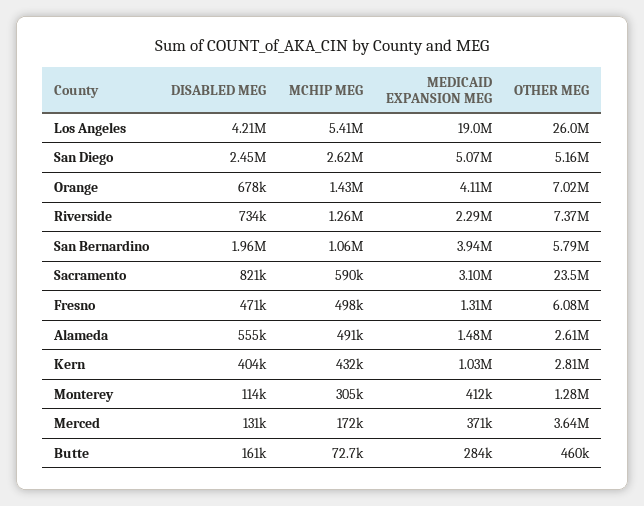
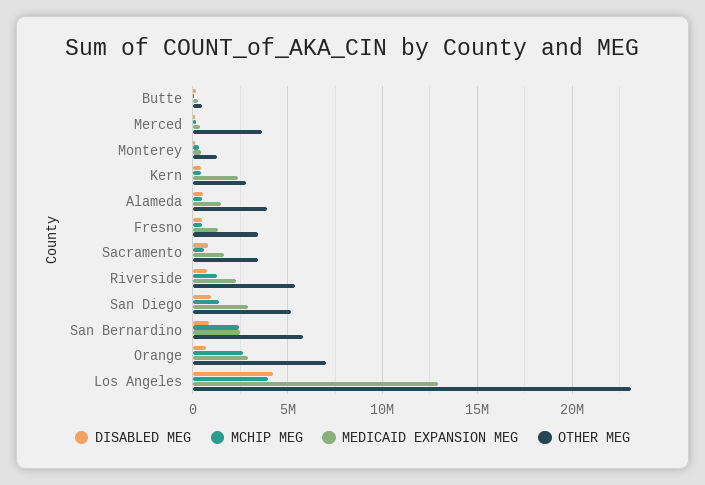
MCHIP MEG, Los Angeles: 5410000 -> 4000000
MEDICAID EXPANSION MEG, Los Angeles: 19000000 -> 13000000
OTHER MEG, Los Angeles: 26000000 -> 23000000
DISABLED MEG, San Diego: 2450000 -> 1000000
MCHIP MEG, San Diego: 2620000 -> 1500000
MEDICAID EXPANSION MEG, San Diego: 5070000 -> 3000000
MCHIP MEG, Orange: 1430000 -> 2500000
MEDICAID EXPANSION MEG, Orange: 4110000 -> 3000000
OTHER MEG, Riverside: 7370000 -> 5500000
DISABLED MEG, San Bernardino: 1960000 -> 1000000
MCHIP MEG, San Bernardino: 1060000 -> 2500000
MEDICAID EXPANSION MEG, San Bernardino: 3940000 -> 2500000
MEDICAID EXPANSION MEG, Sacramento: 3100000 -> 1500000
OTHER MEG, Sacramento: 23500000 -> 3500000
OTHER MEG, Fresno: 6080000 -> 3500000
OTHER MEG, Alameda: 2610000 -> 4000000
MEDICAID EXPANSION MEG, Kern: 1030000 -> 2500000

